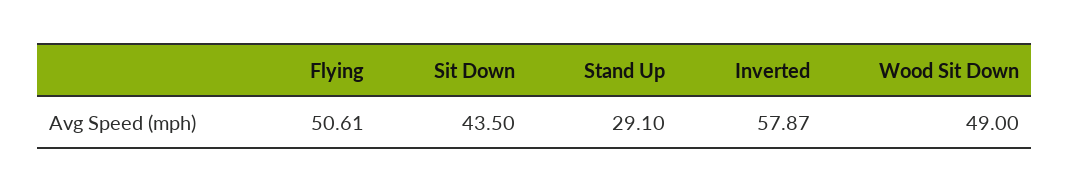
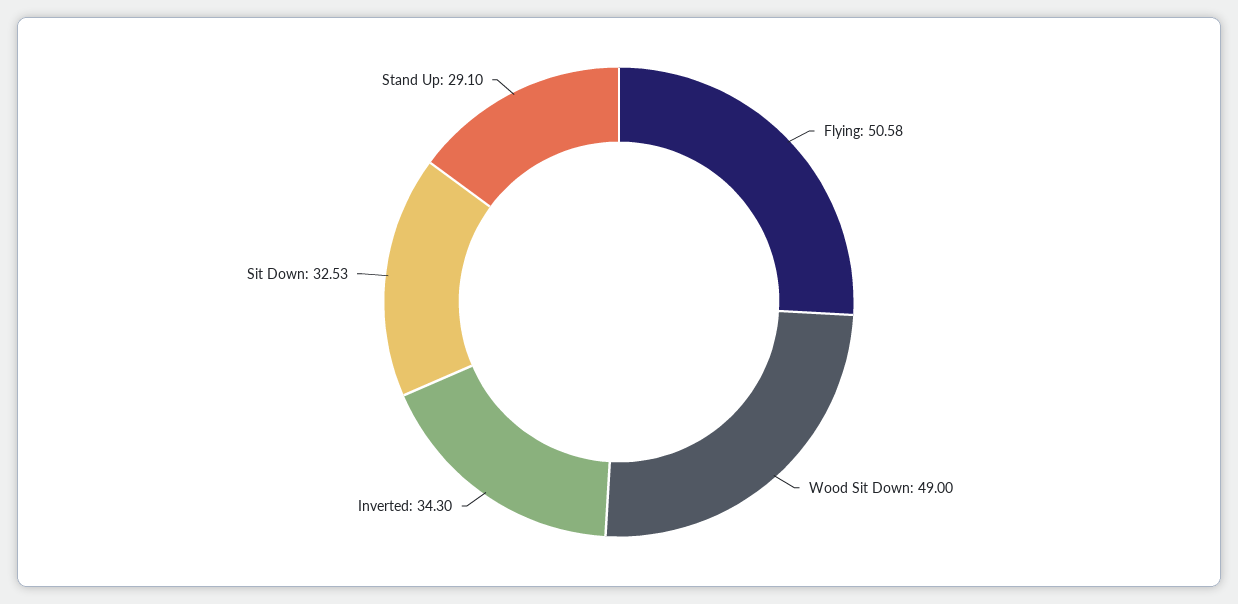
Flying: 50.61 -> 50.58
Sit Down: 43.5 -> 32.53
Inverted: 57.87 -> 34.3

